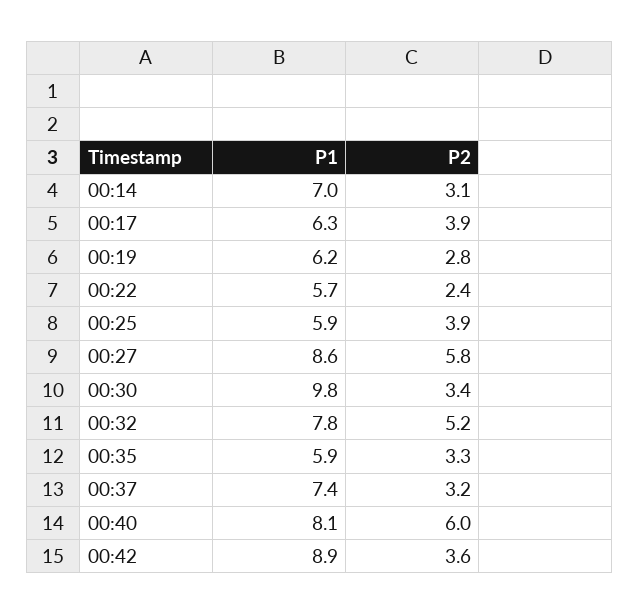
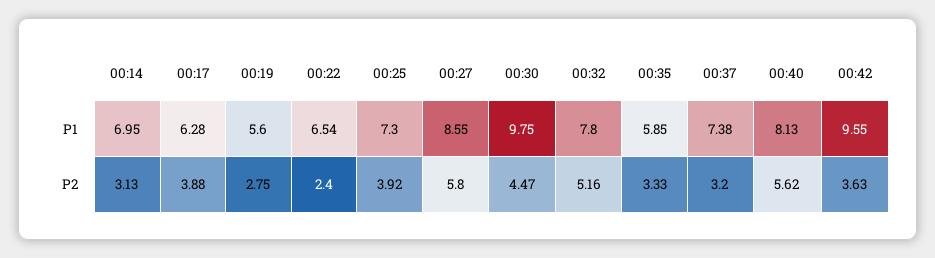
P1, 00:19: 6.2 -> 5.6
P1, 00:22: 5.7 -> 6.54
P1, 00:25: 5.9 -> 7.3
P2, 00:30: 3.4 -> 4.47
P2, 00:40: 6 -> 5.62
P1, 00:42: 8.9 -> 9.55

